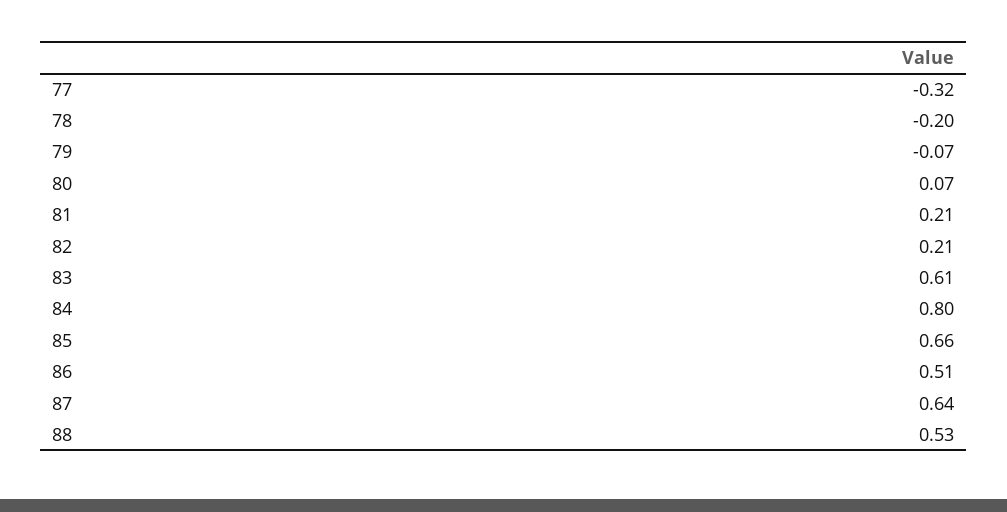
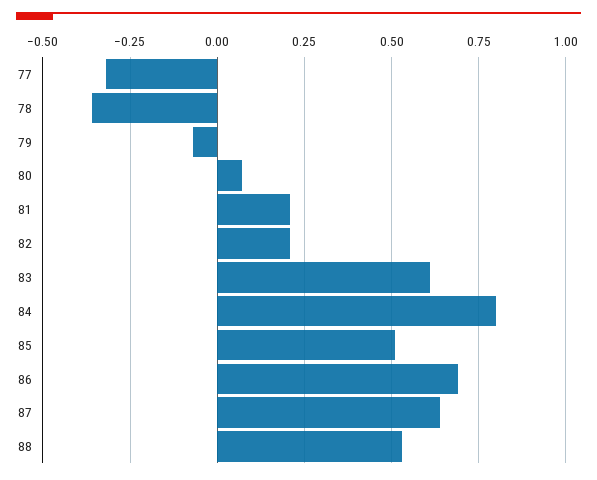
78: -0.2 -> -0.35
85: 0.66 -> 0.5
86: 0.51 -> 0.7

